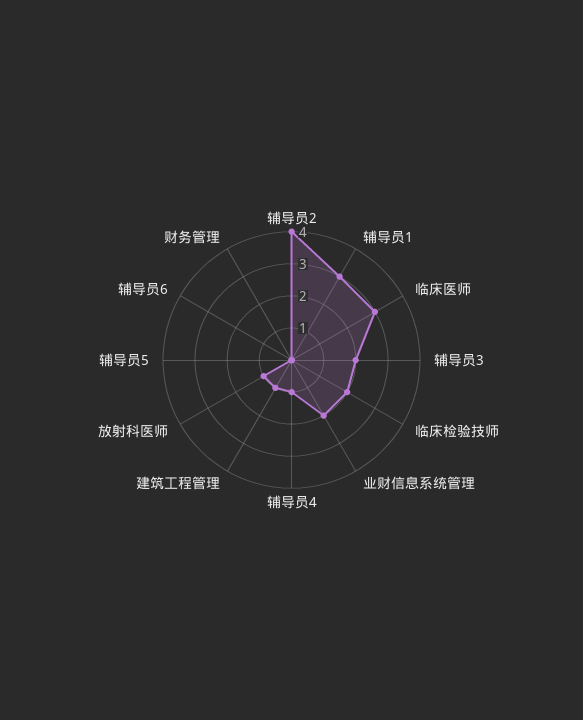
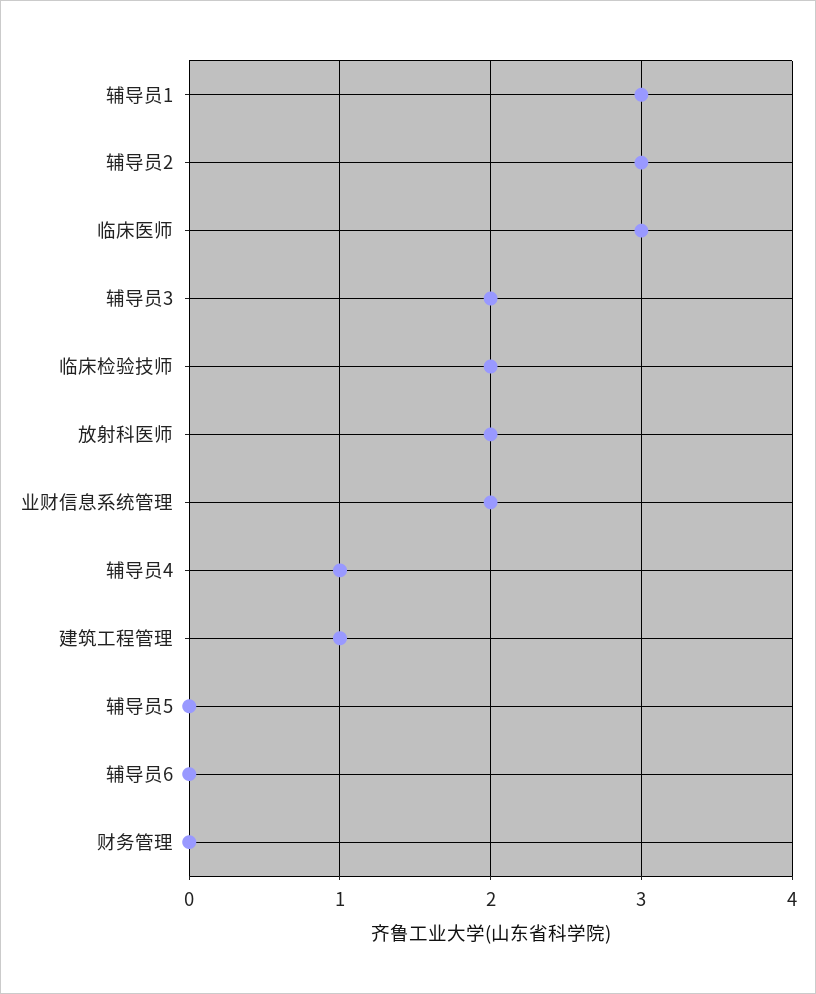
辅导员2: 4 -> 3
放射科医师: 1 -> 2

